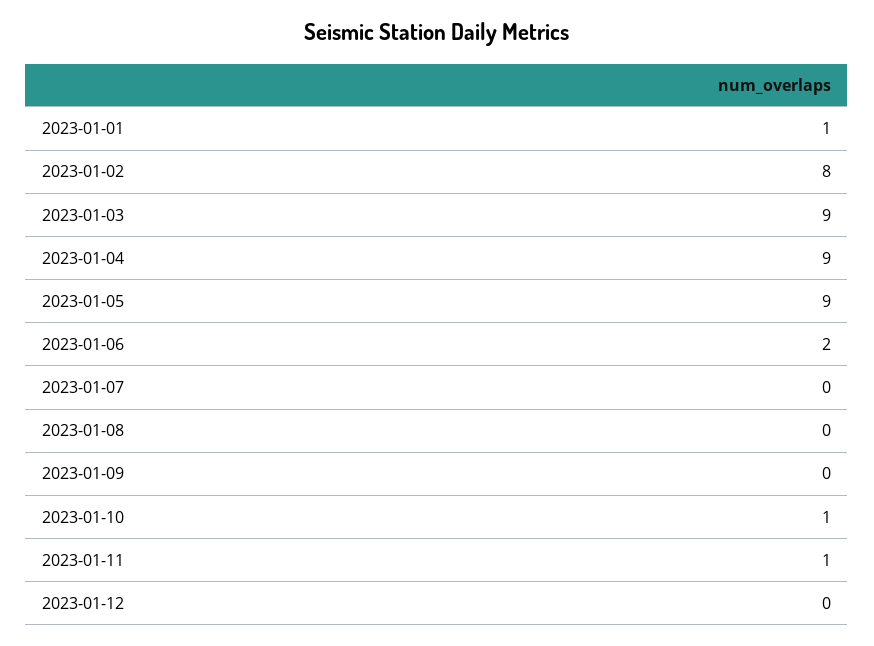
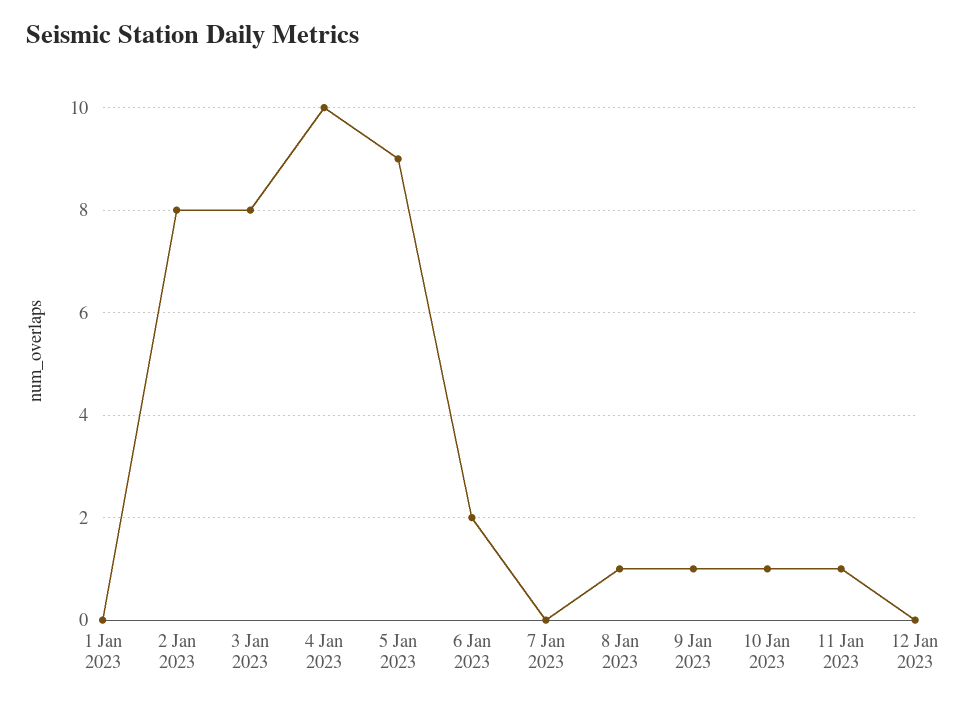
2023-01-01: 1 -> 0
2023-01-03: 9 -> 8
2023-01-04: 9 -> 10
2023-01-08: 0 -> 1
2023-01-09: 0 -> 1

